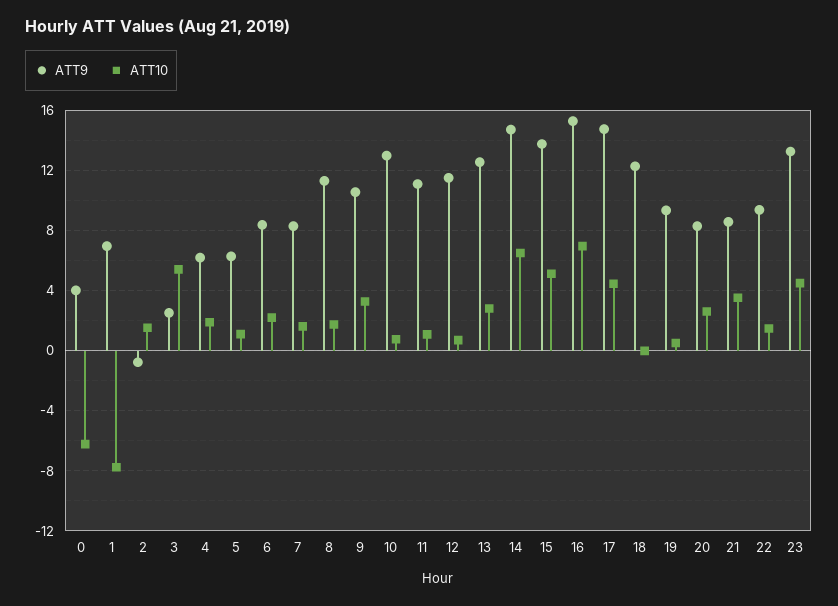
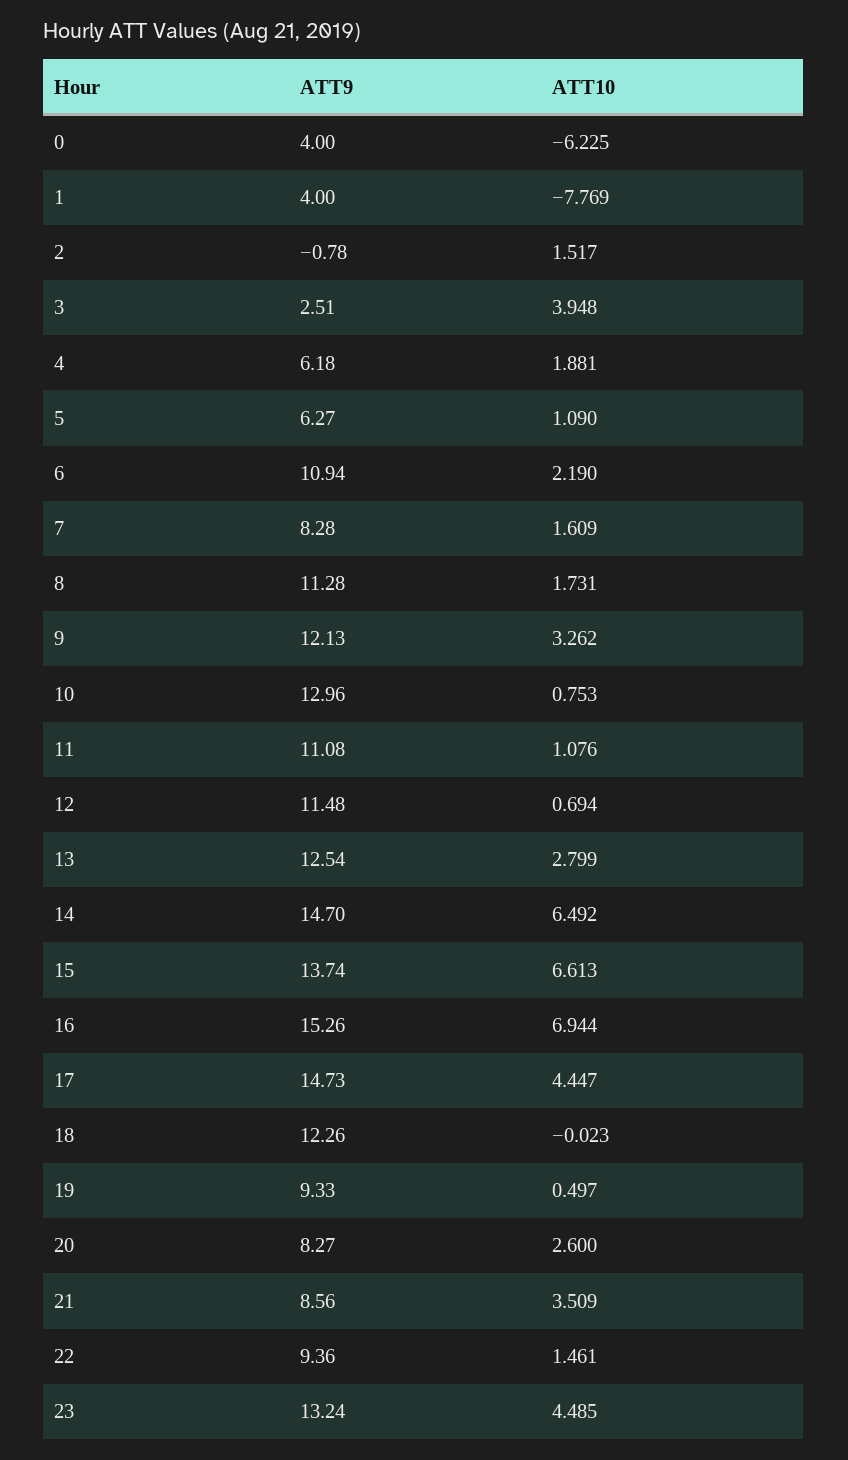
ATT9, 1: 7 -> 4
ATT10, 3: 5.5 -> 3.948
ATT9, 6: 8.5 -> 10.94
ATT9, 9: 10.5 -> 12.13
ATT10, 15: 5 -> 6.613

